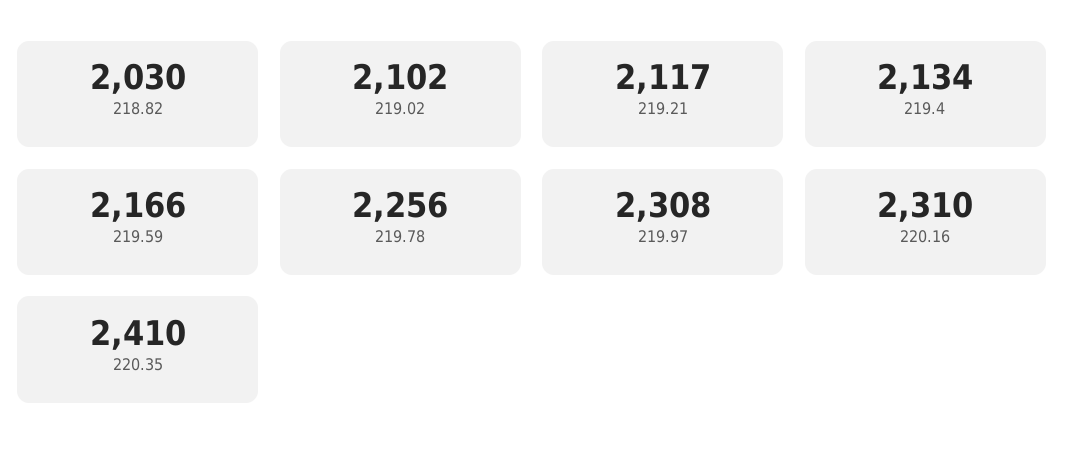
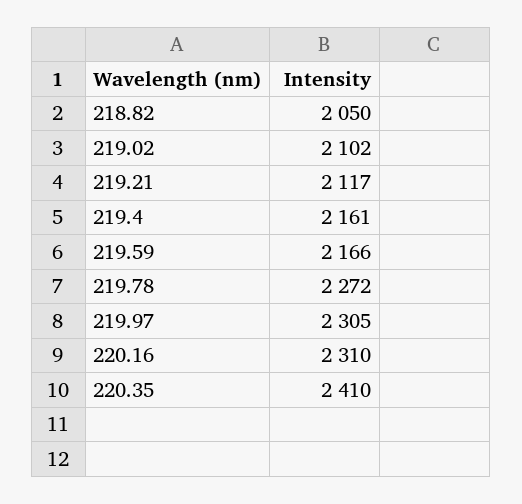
218.82: 2030 -> 2050
219.4: 2134 -> 2161
219.78: 2256 -> 2272
219.97: 2308 -> 2305

